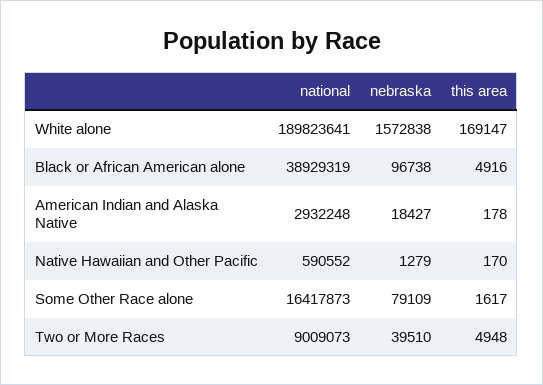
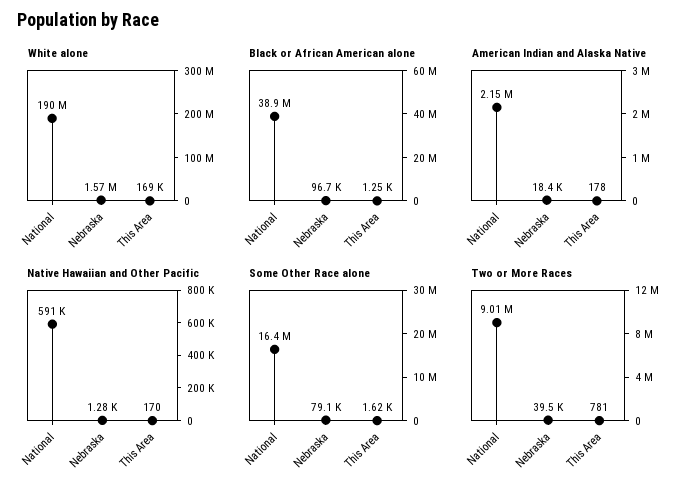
Black or African American alone, this area: 4916 -> 1250
American Indian and Alaska Native, national: 2932248 -> 2150000
Two or More Races, this area: 4948 -> 781

